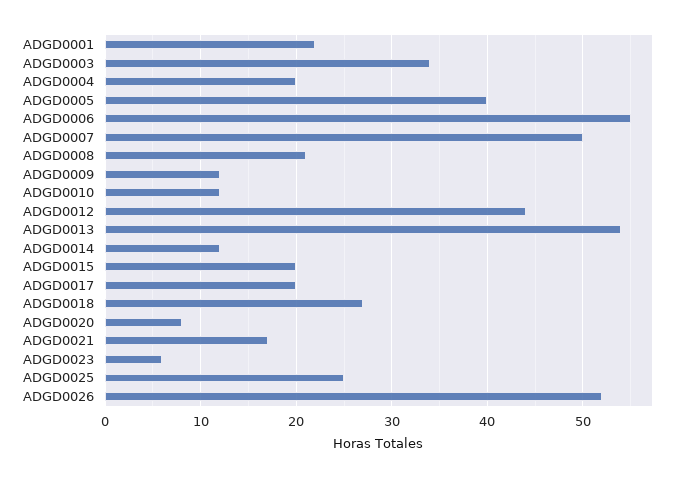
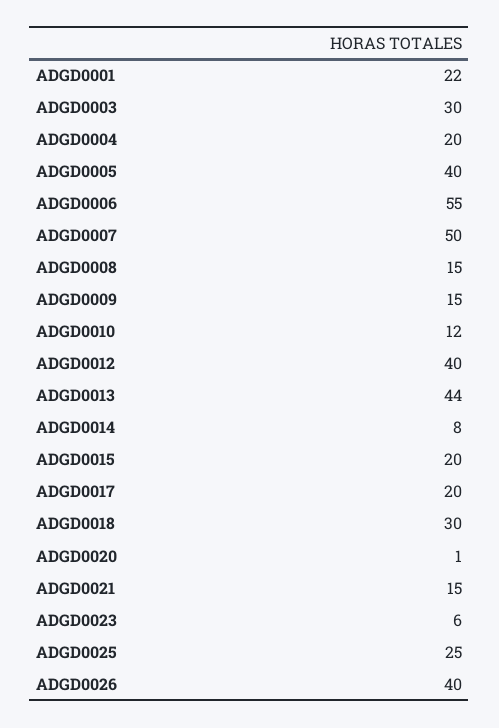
ADGD0003: 34 -> 30
ADGD0008: 21 -> 15
ADGD0009: 12 -> 15
ADGD0012: 44 -> 40
ADGD0013: 54 -> 44
ADGD0014: 12 -> 8
ADGD0018: 27 -> 30
ADGD0020: 8 -> 1
ADGD0021: 17 -> 15
ADGD0026: 52 -> 40

